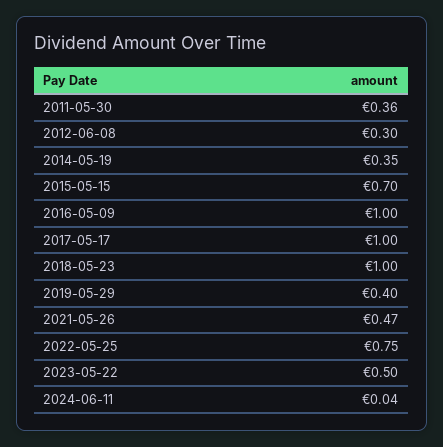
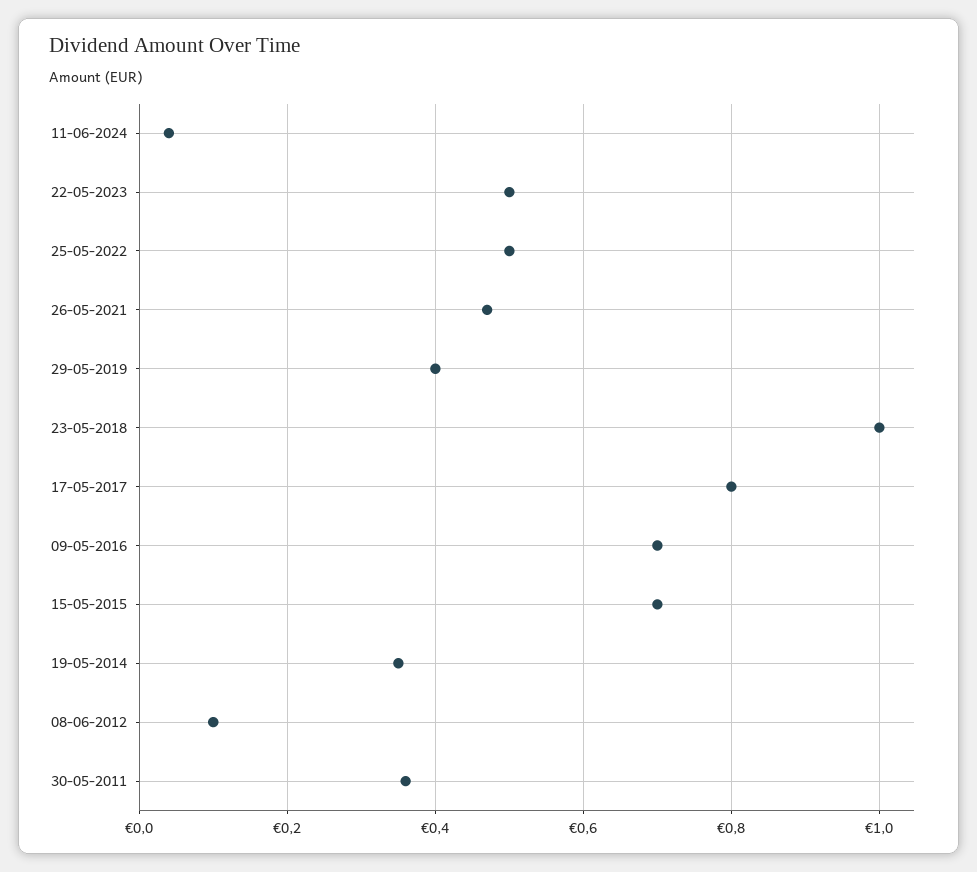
2012-06-08: 0.3 -> 0.1
2016-05-09: 1 -> 0.7
2017-05-17: 1 -> 0.8
2022-05-25: 0.75 -> 0.5

